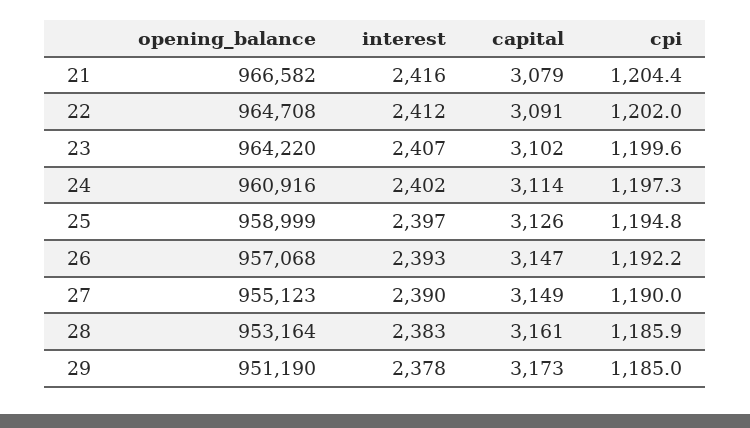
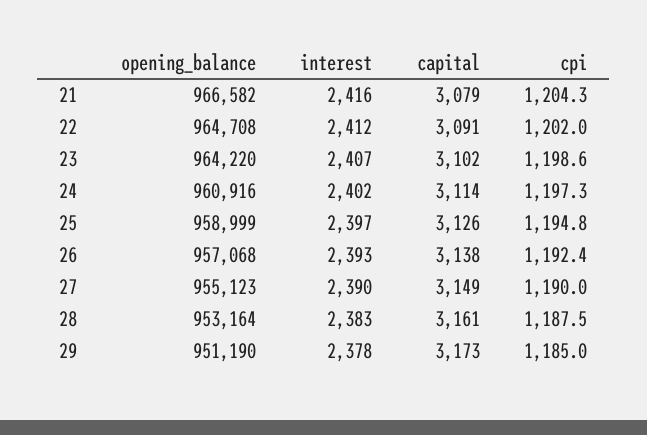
cpi, 21: 1204.4 -> 1204.3
cpi, 23: 1199.6 -> 1198.6
capital, 26: 3147 -> 3138
cpi, 26: 1192.2 -> 1192.4
cpi, 28: 1185.9 -> 1187.5

